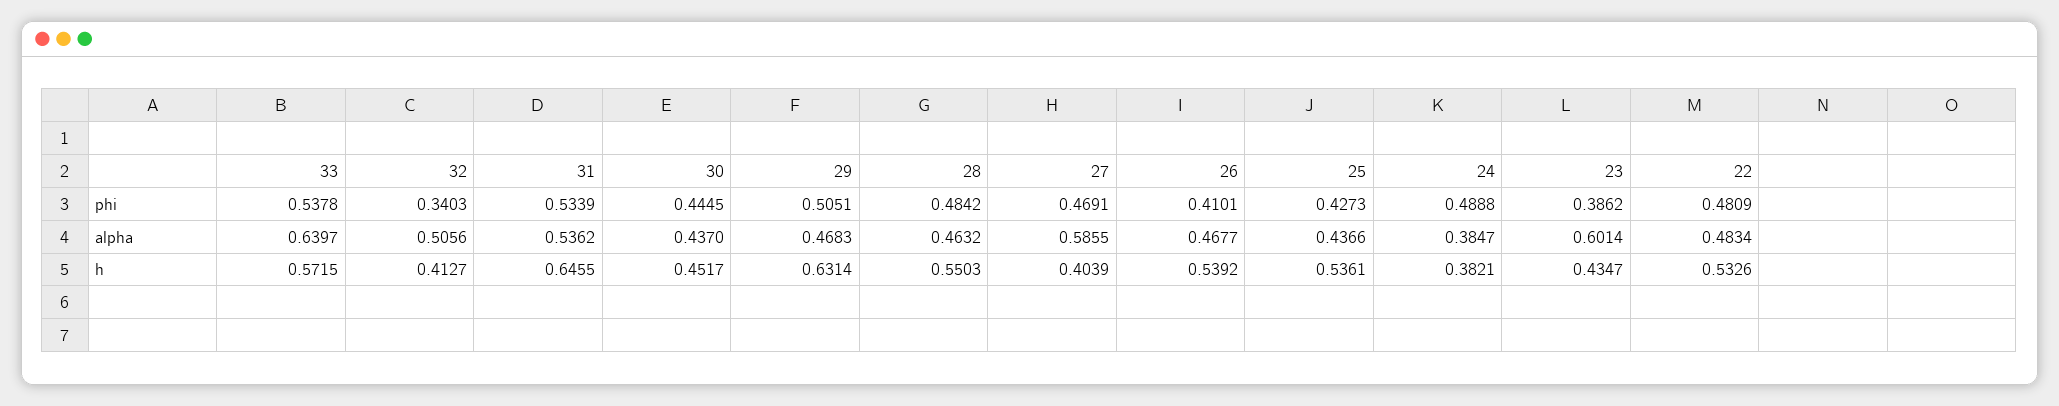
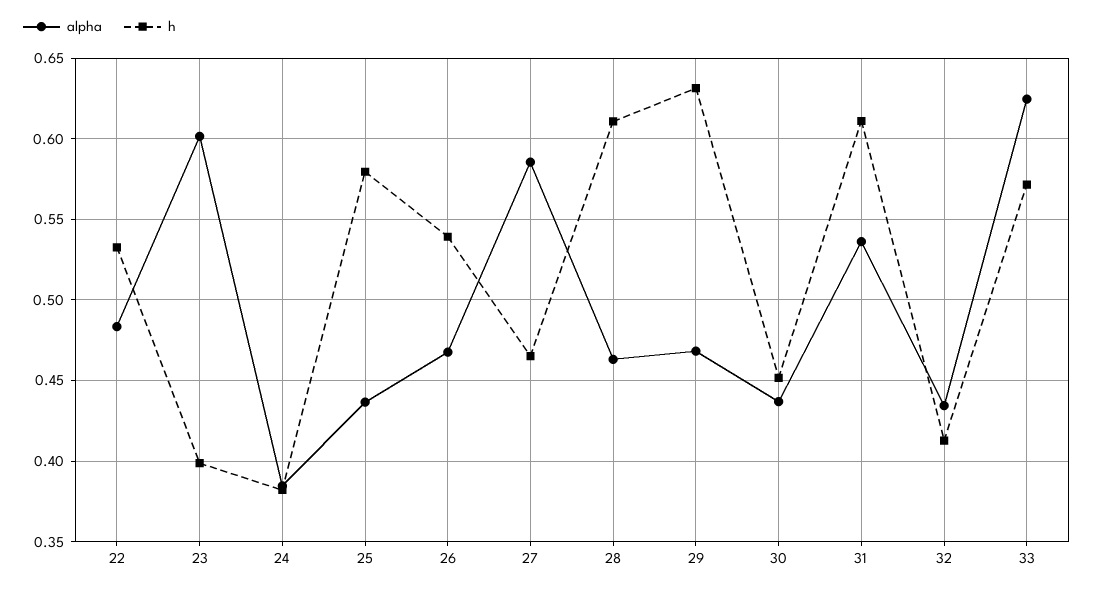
phi, 33: 0.5378 -> none
phi, 32: 0.3403 -> none
phi, 31: 0.5339 -> none
phi, 30: 0.4445 -> none
phi, 29: 0.5051 -> none
phi, 28: 0.4842 -> none
phi, 27: 0.4691 -> none
phi, 26: 0.4101 -> none
phi, 25: 0.4273 -> none
phi, 24: 0.4888 -> none
phi, 23: 0.3862 -> none
phi, 22: 0.4809 -> none
alpha, 33: 0.6397 -> 0.625
alpha, 32: 0.5056 -> 0.435
h, 31: 0.6455 -> 0.61
h, 28: 0.5503 -> 0.61
h, 27: 0.4039 -> 0.465
h, 25: 0.5361 -> 0.58
h, 23: 0.4347 -> 0.4

